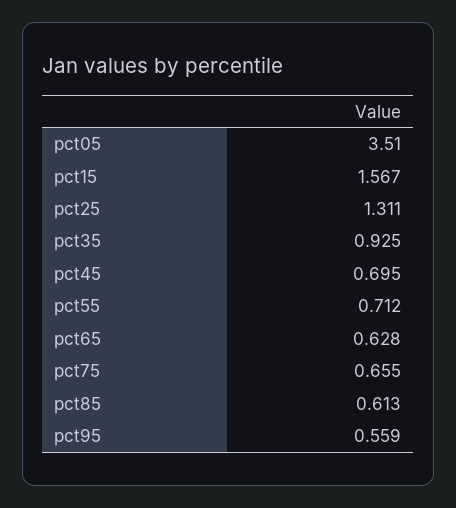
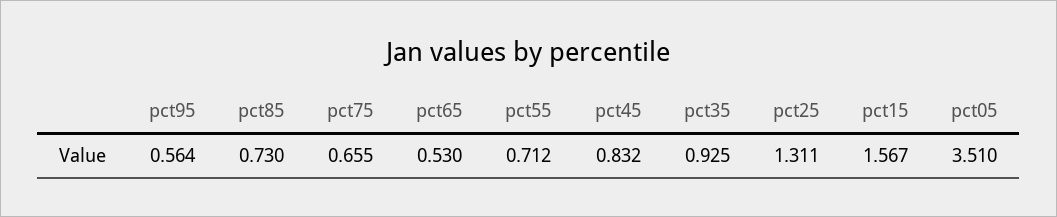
pct45: 0.695 -> 0.832
pct65: 0.628 -> 0.53
pct85: 0.613 -> 0.73
pct95: 0.559 -> 0.564

